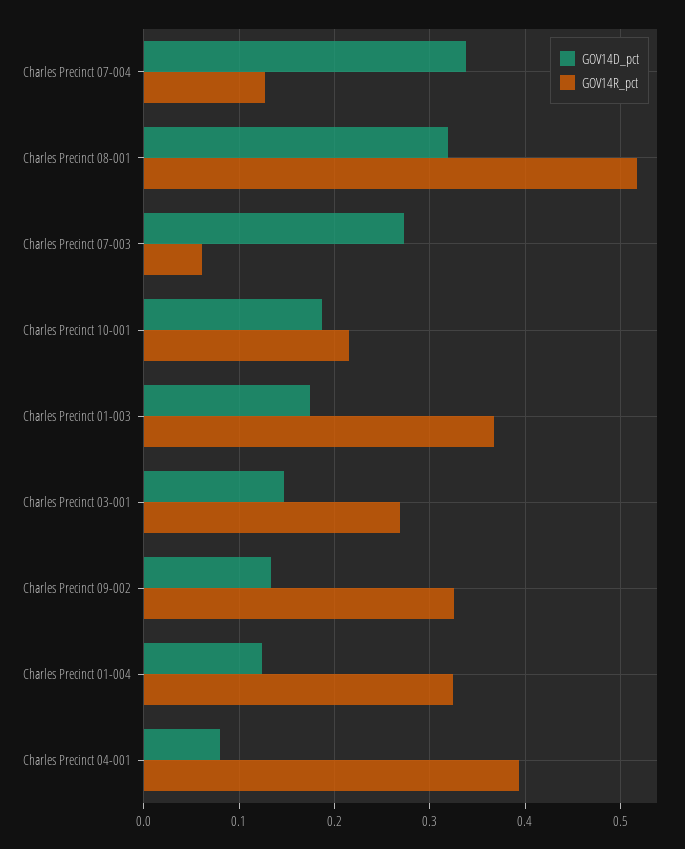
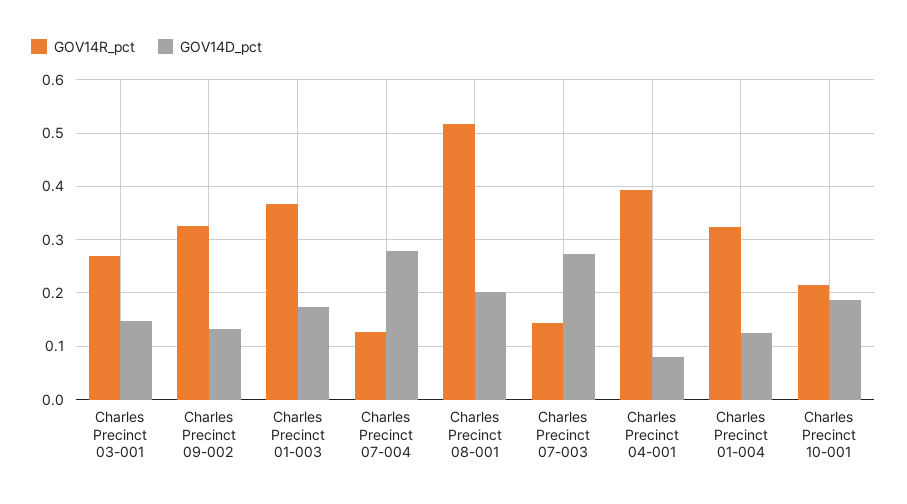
GOV14D_pct, Charles Precinct 07-004: 0.34 -> 0.28
GOV14D_pct, Charles Precinct 08-001: 0.32 -> 0.2
GOV14R_pct, Charles Precinct 07-003: 0.06 -> 0.14

